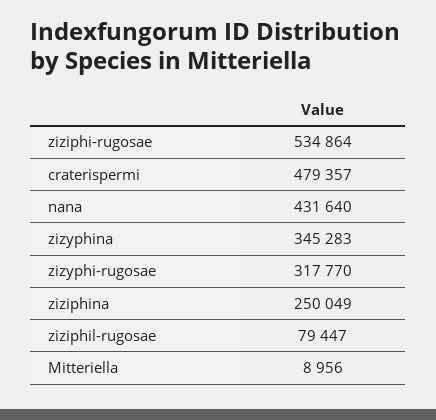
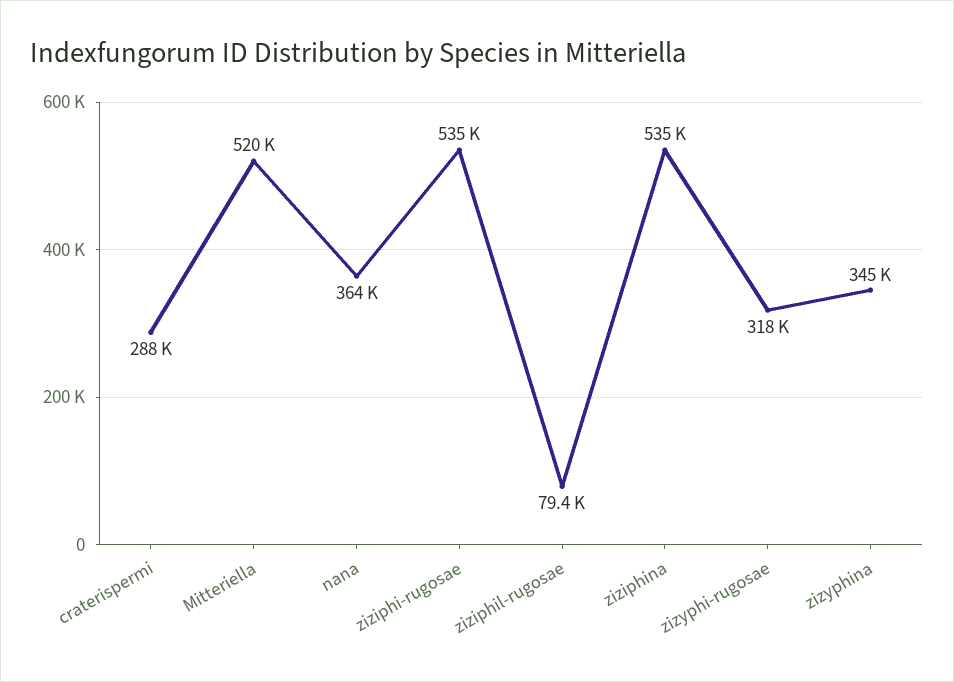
craterispermi: 479357 -> 288000
nana: 431640 -> 364000
ziziphina: 250049 -> 535000
Mitteriella: 8956 -> 520000

